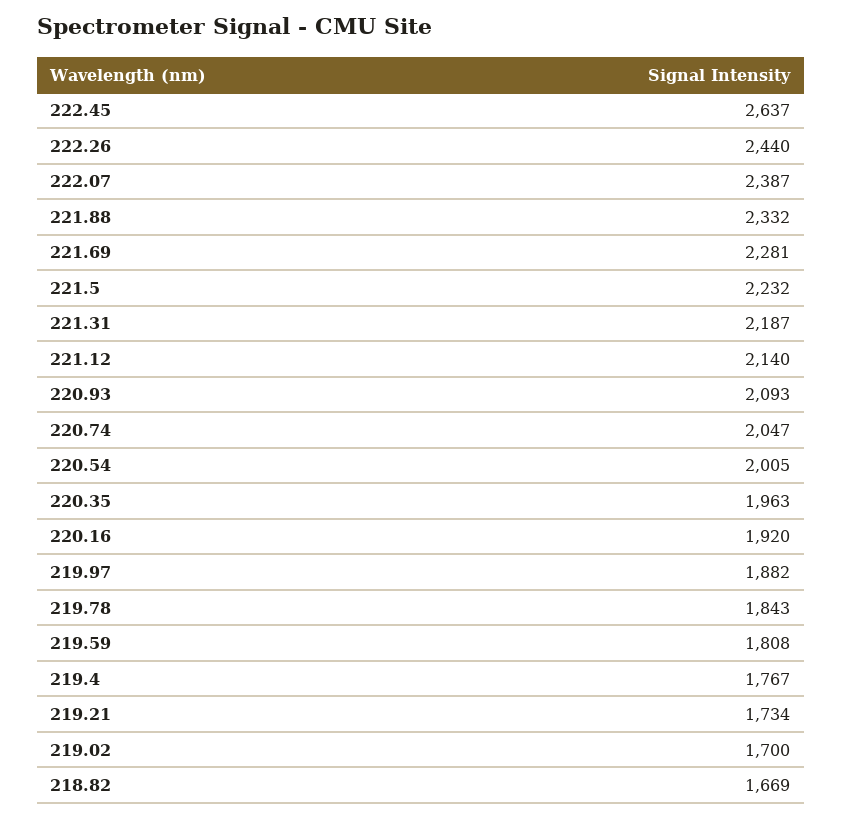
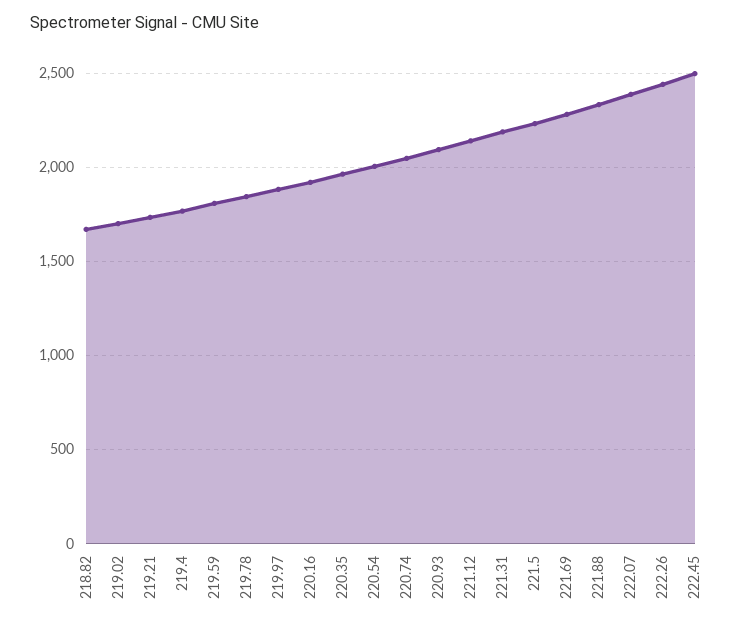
222.45: 2637 -> 2500

